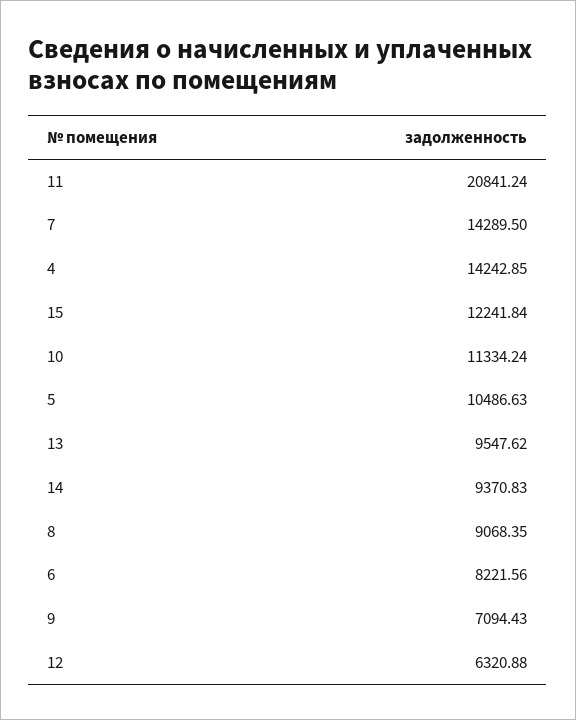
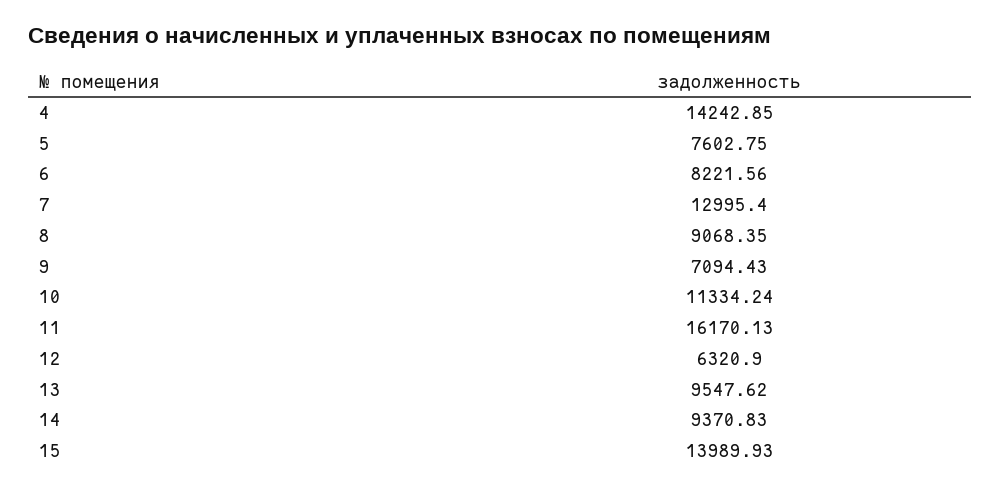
11: 20841.24 -> 16170.13
7: 14289.5 -> 12995.4
15: 12241.84 -> 13989.93
5: 10486.63 -> 7602.75
12: 6320.88 -> 6320.9

